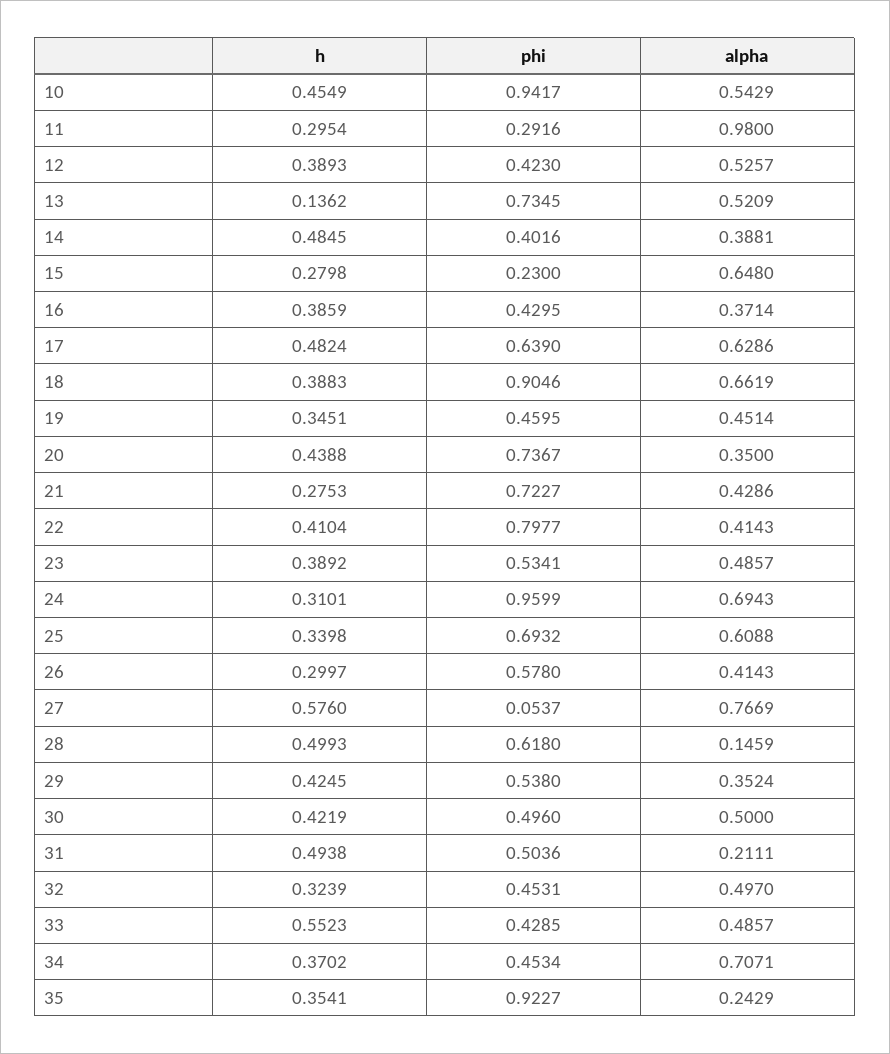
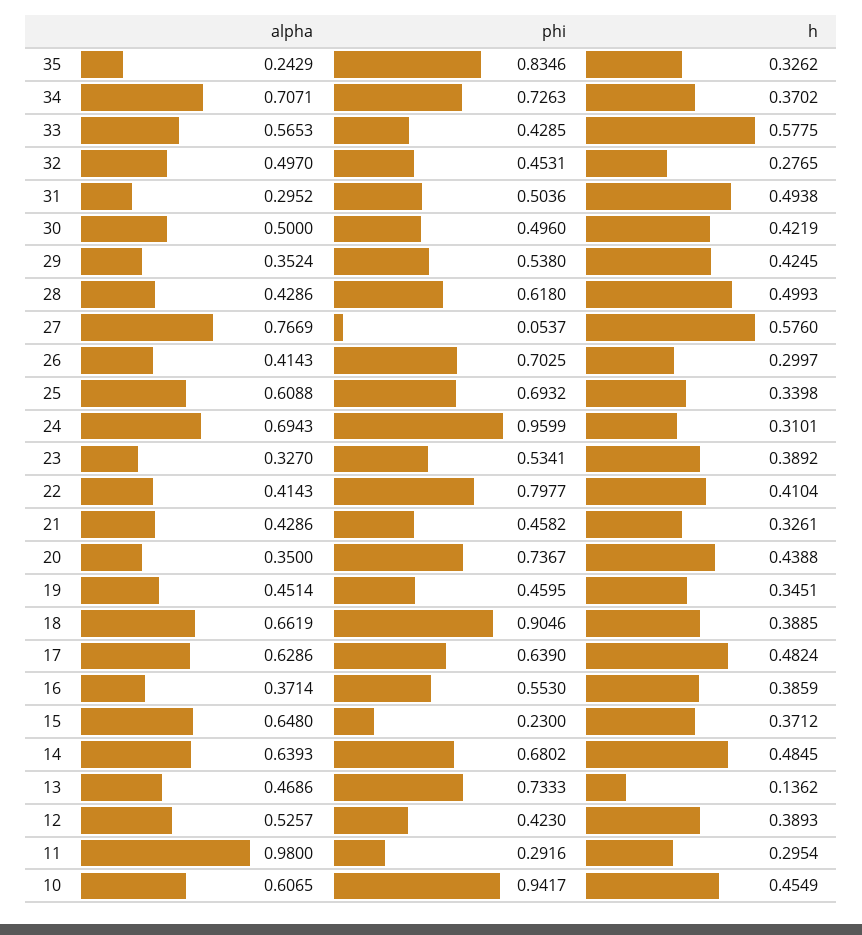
alpha, 10: 0.5429 -> 0.6065
phi, 13: 0.7345 -> 0.7333
alpha, 13: 0.5209 -> 0.4686
phi, 14: 0.4016 -> 0.6802
alpha, 14: 0.3881 -> 0.6393
h, 15: 0.2798 -> 0.3712
phi, 16: 0.4295 -> 0.553
h, 18: 0.3883 -> 0.3885
h, 21: 0.2753 -> 0.3261
phi, 21: 0.7227 -> 0.4582
alpha, 23: 0.4857 -> 0.327
phi, 26: 0.578 -> 0.7025
alpha, 28: 0.1459 -> 0.4286
alpha, 31: 0.2111 -> 0.2952
h, 32: 0.3239 -> 0.2765
h, 33: 0.5523 -> 0.5775
alpha, 33: 0.4857 -> 0.5653
phi, 34: 0.4534 -> 0.7263
h, 35: 0.3541 -> 0.3262
phi, 35: 0.9227 -> 0.8346

